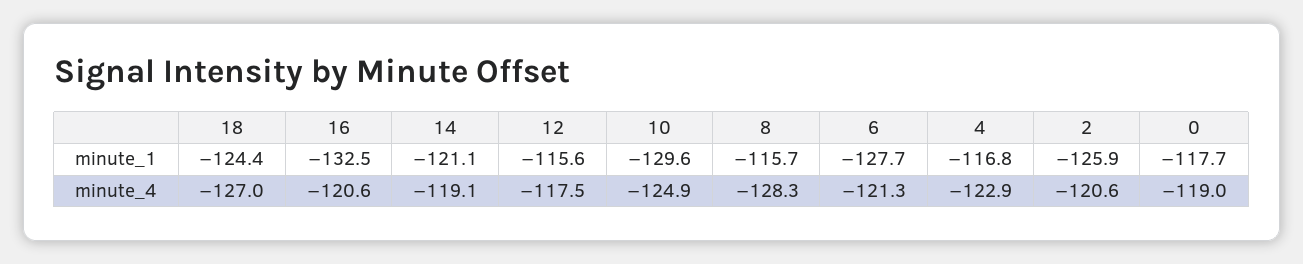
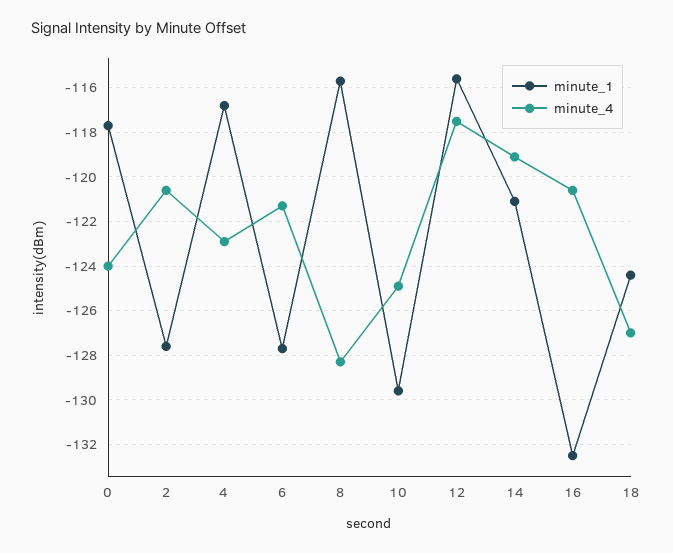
minute_1, 2: -125.9 -> -127.5
minute_4, 0: -119 -> -124

